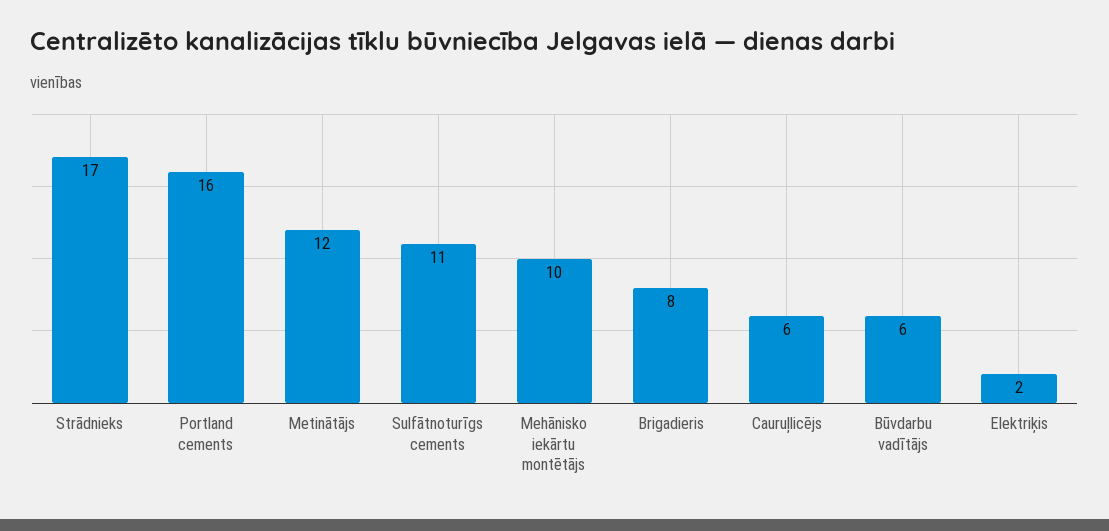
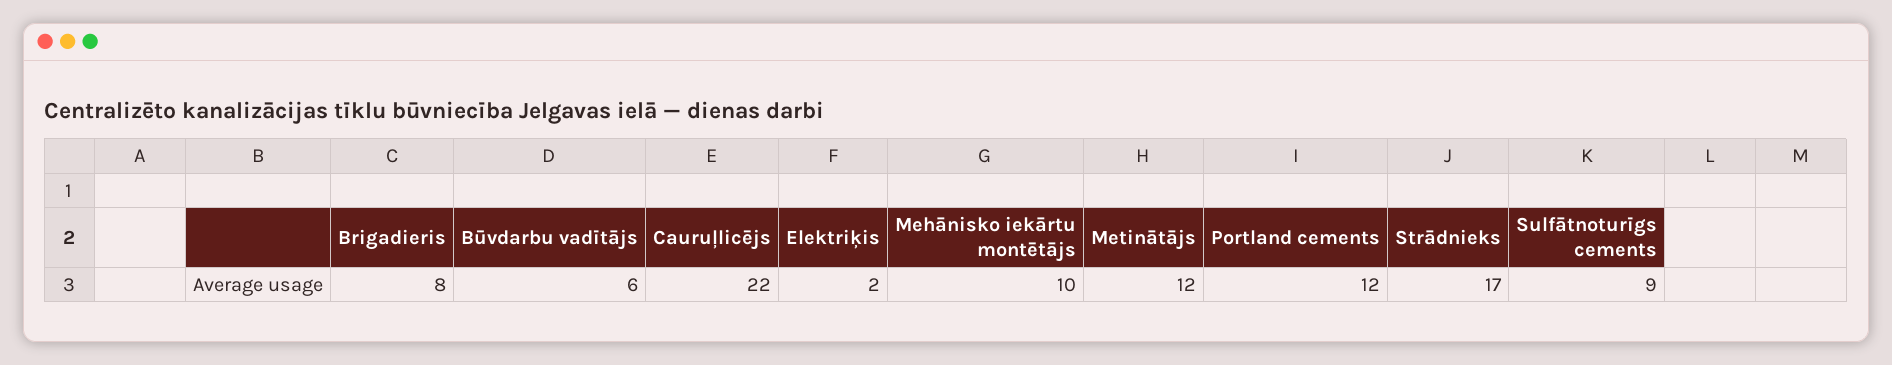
Portland cements: 16 -> 12
Sulfātnoturīgs cements: 11 -> 9
Cauruļlicējs: 6 -> 22

